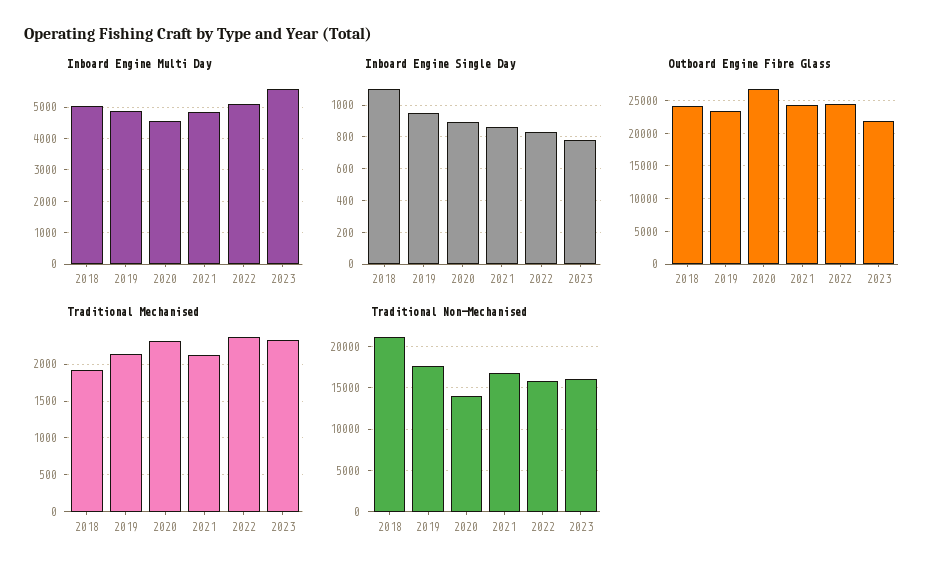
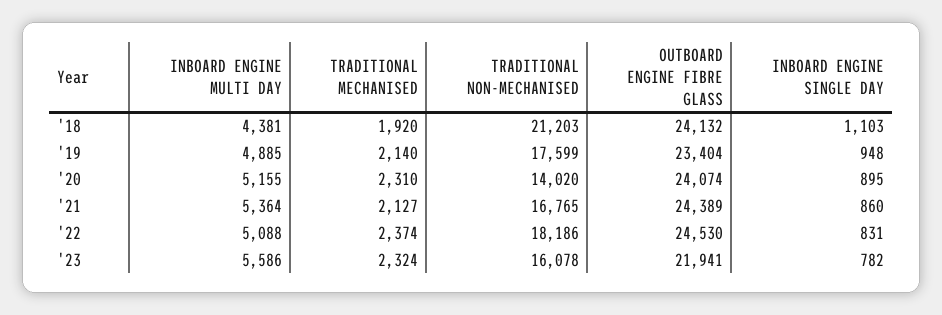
Inboard Engine Multi Day, 2018: 5000 -> 4381
Inboard Engine Multi Day, 2020: 4600 -> 5155
Inboard Engine Multi Day, 2021: 4800 -> 5364
Outboard Engine Fibre Glass, 2020: 27000 -> 24074
Traditional Non-Mechanised, 2022: 16000 -> 18186

